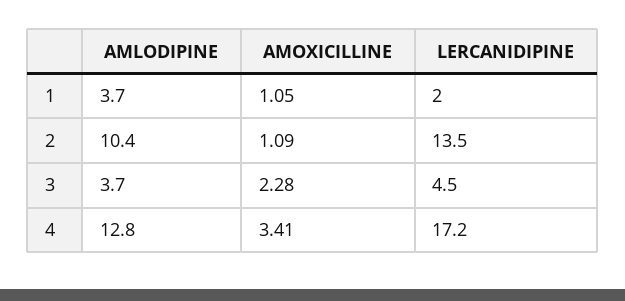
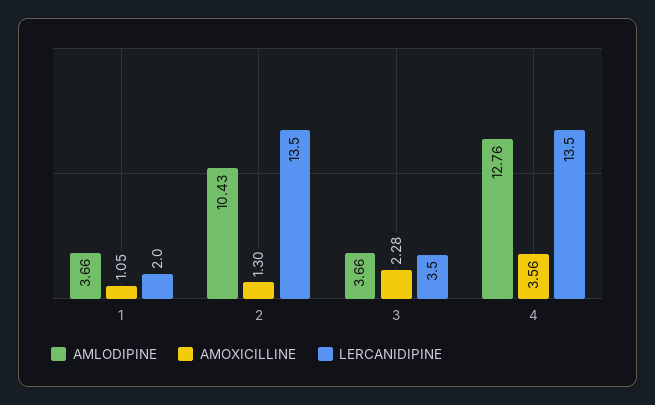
AMOXICILLINE, 2: 1.09 -> 1.3
LERCANIDIPINE, 3: 4.5 -> 3.5
AMOXICILLINE, 4: 3.41 -> 3.56
LERCANIDIPINE, 4: 17.2 -> 13.5

